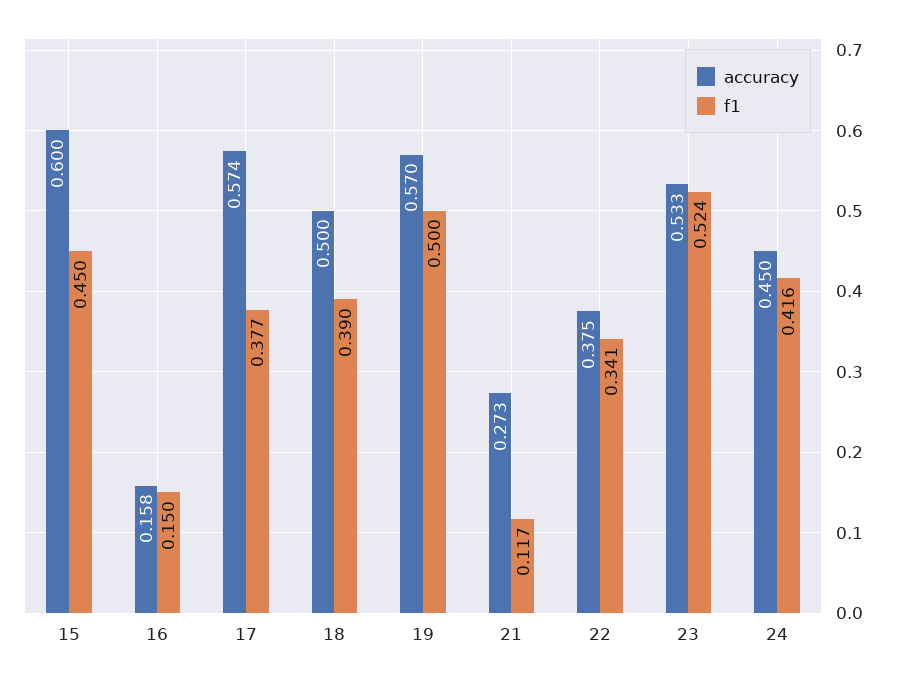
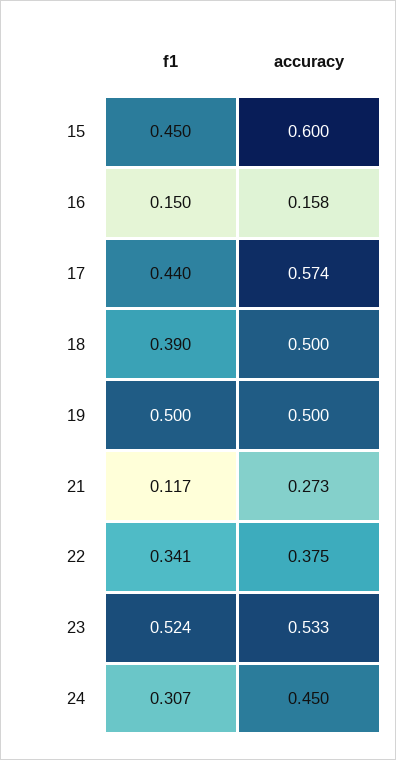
f1, 17: 0.377 -> 0.44
accuracy, 19: 0.57 -> 0.5
f1, 24: 0.416 -> 0.307

